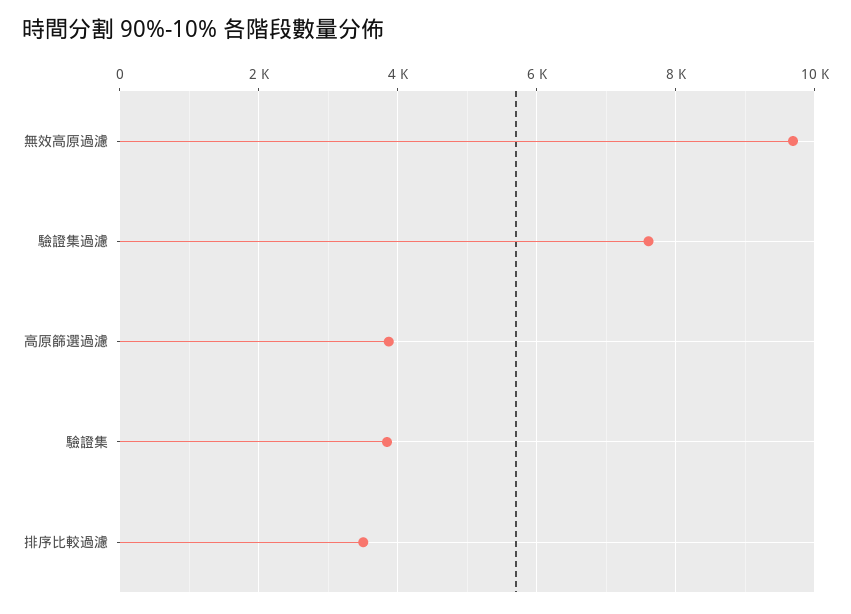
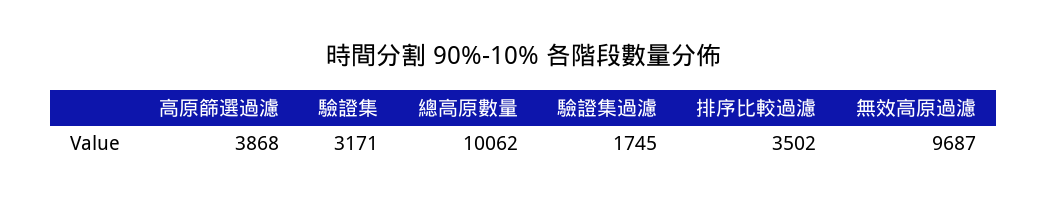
驗證集過濾: 7600 -> 1745
驗證集: 3800 -> 3171
總高原數量: none -> 10062

